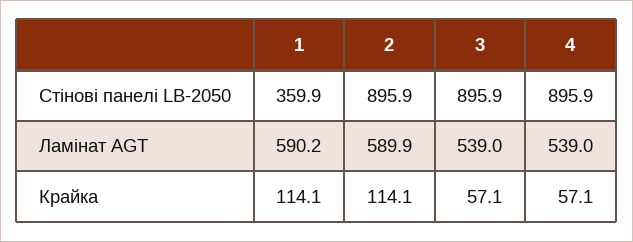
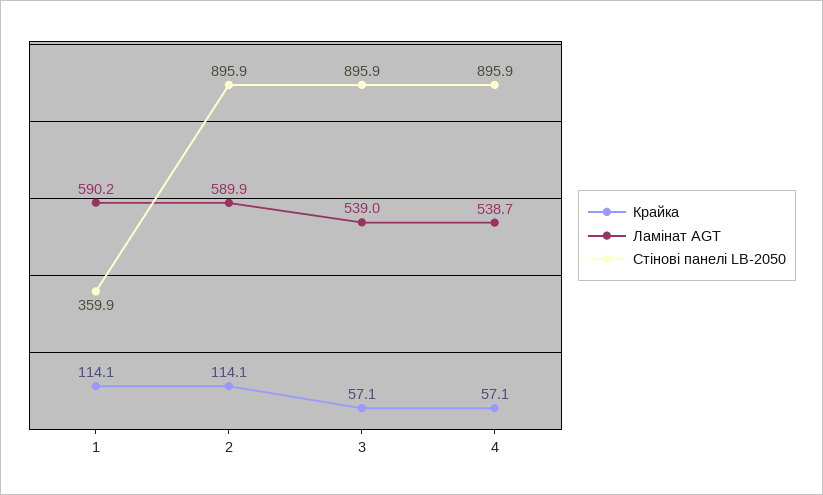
Ламінат AGT, 4: 539 -> 538.7

